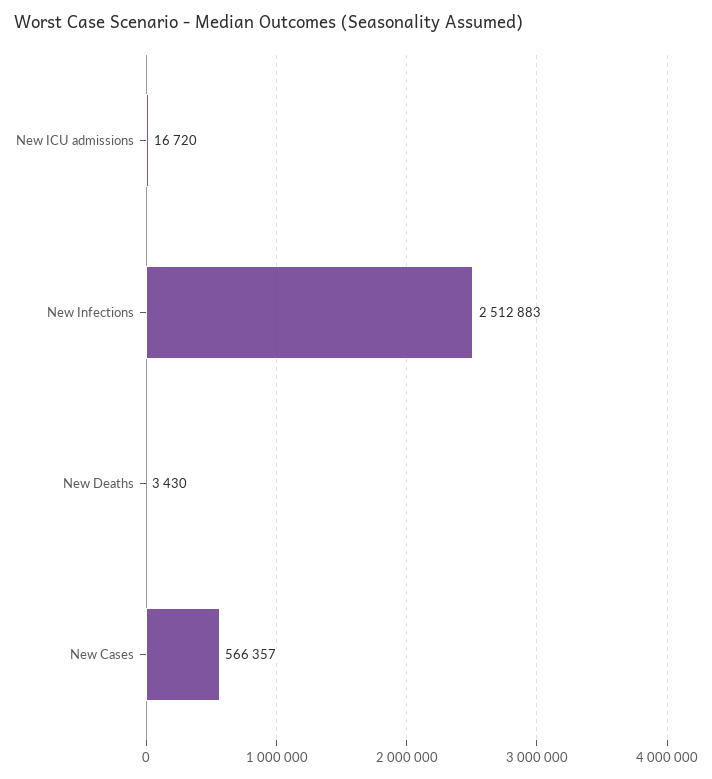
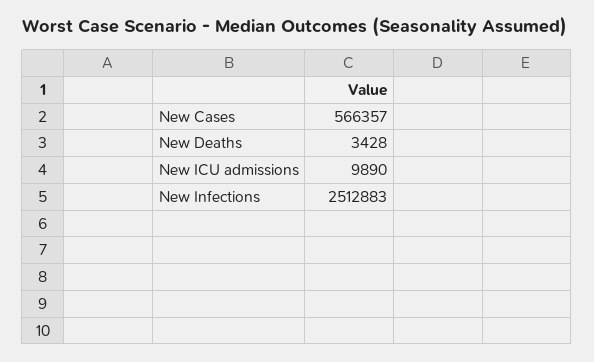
New ICU admissions: 16720 -> 9890
New Deaths: 3430 -> 3428

